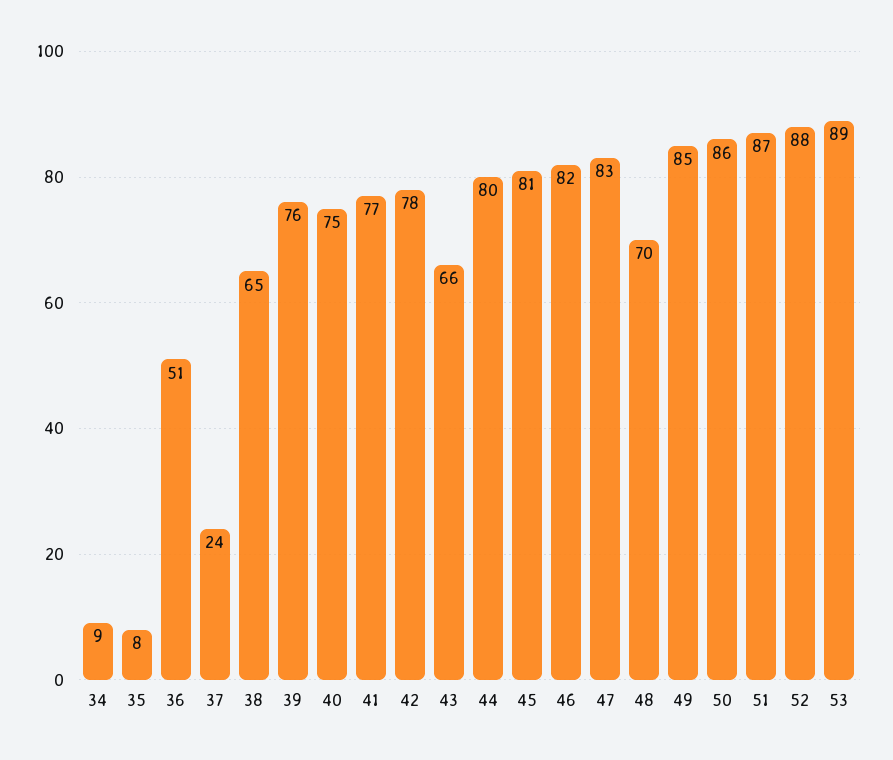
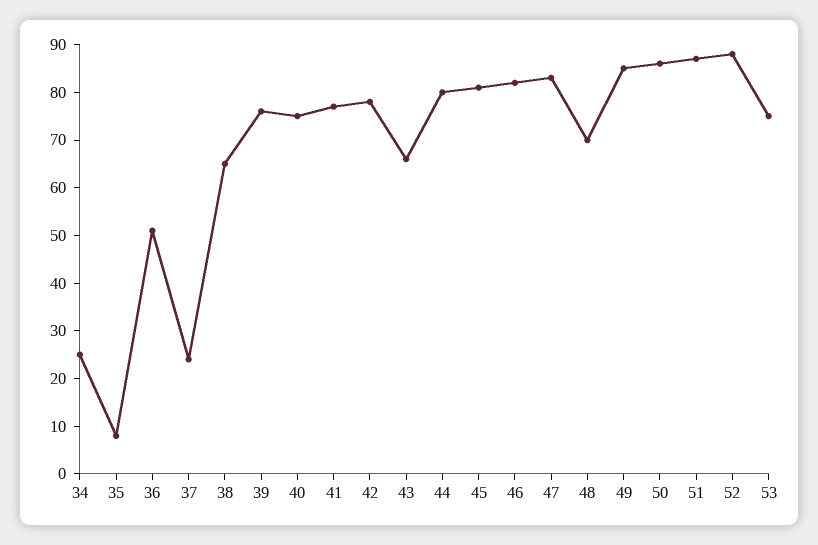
34: 9 -> 25
53: 89 -> 75

